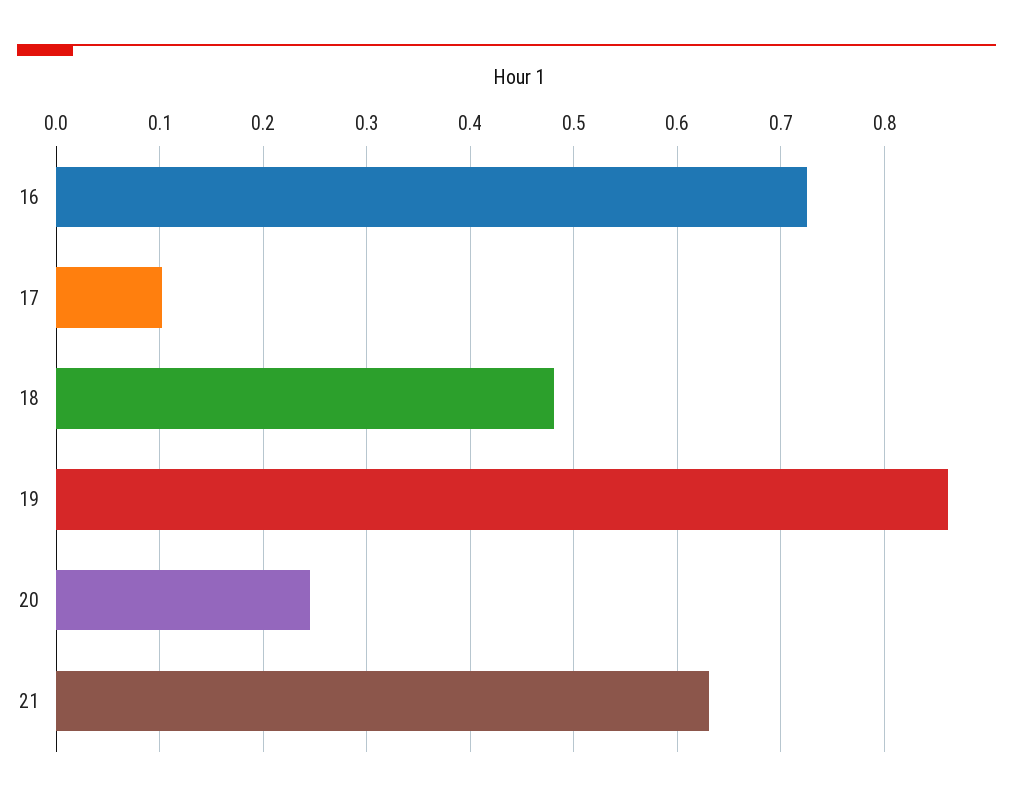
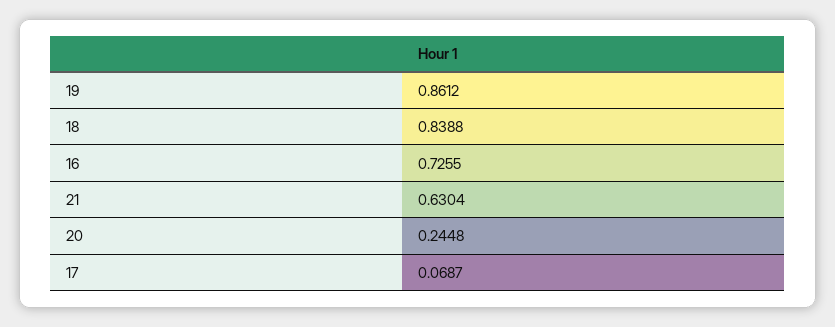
17: 0.1 -> 0.0687
18: 0.48 -> 0.8388

